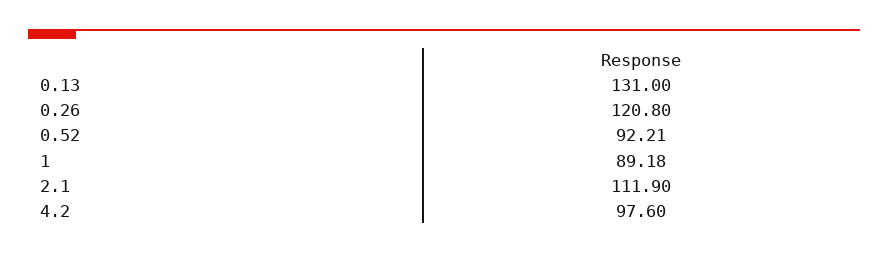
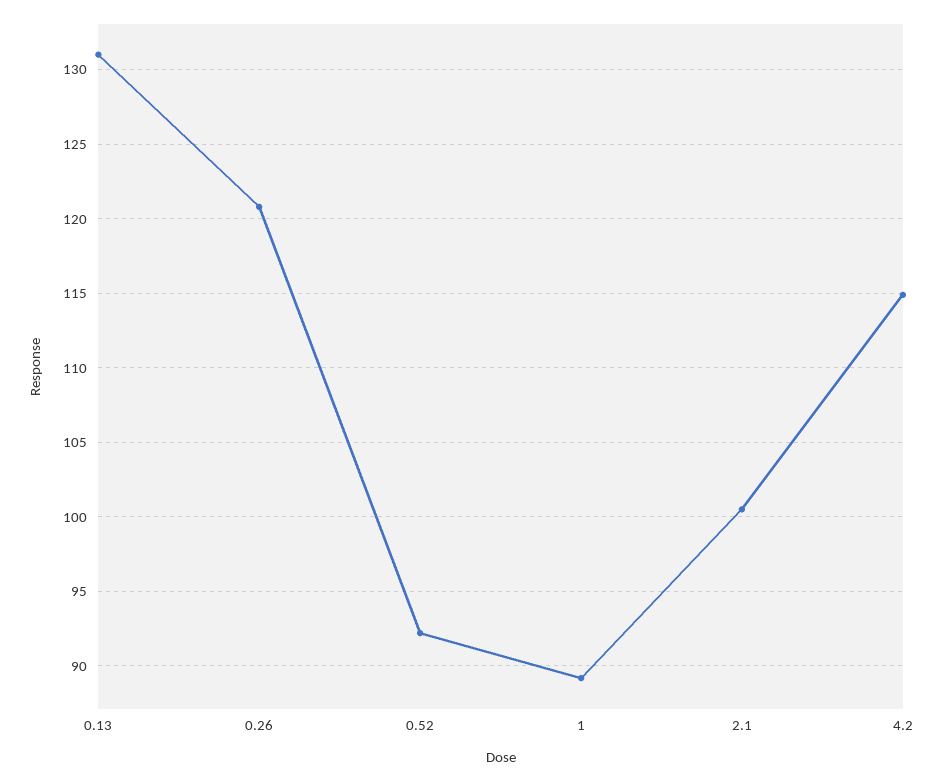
2.1: 111.9 -> 100.5
4.2: 97.6 -> 115

